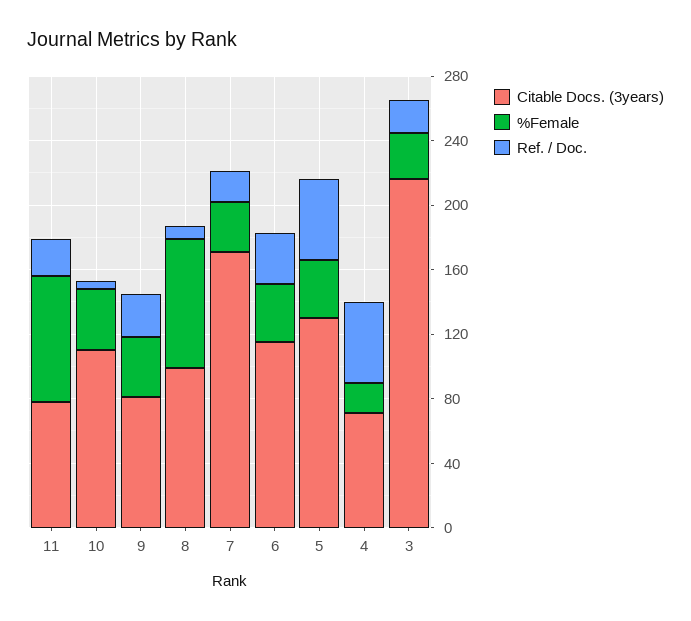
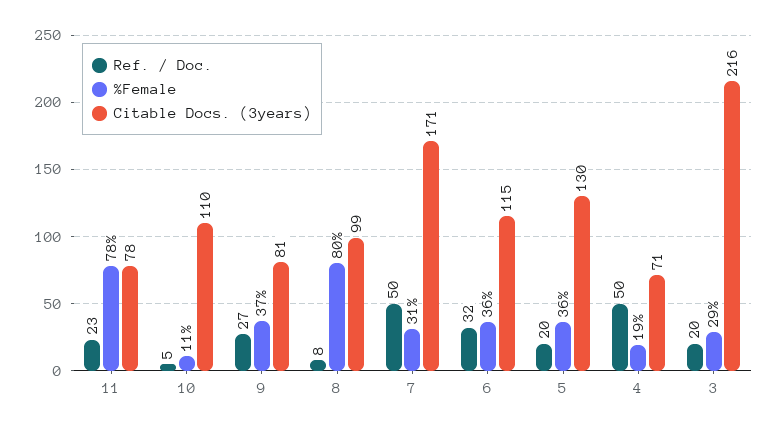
%Female, 10: 40 -> 11
Ref. / Doc., 7: 20 -> 50
Ref. / Doc., 5: 50 -> 20

